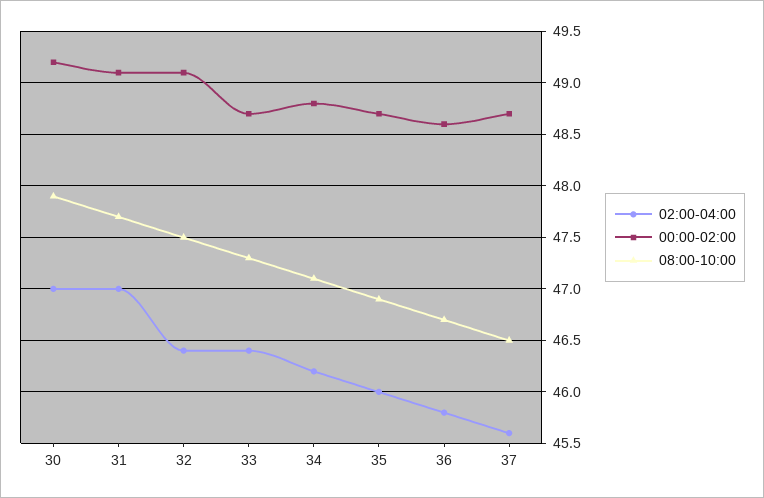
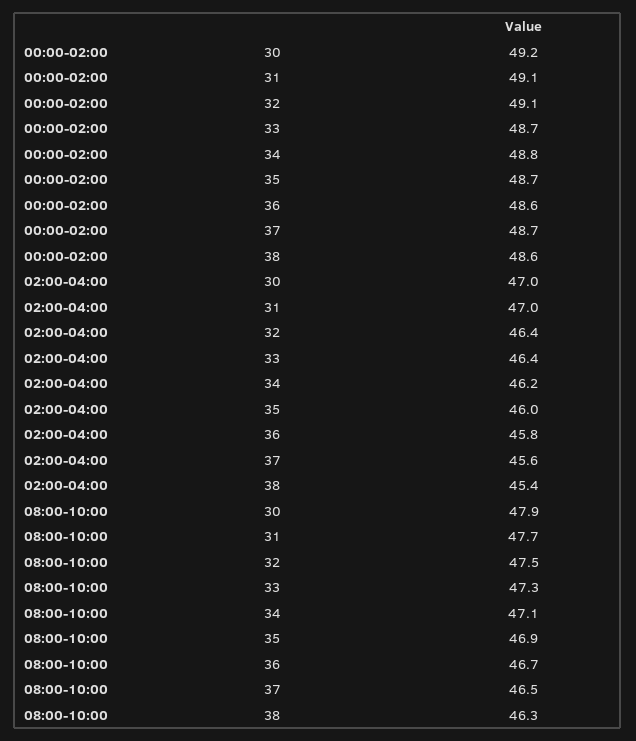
00:00-02:00, 38: none -> 48.6
02:00-04:00, 38: none -> 45.4
08:00-10:00, 38: none -> 46.3

